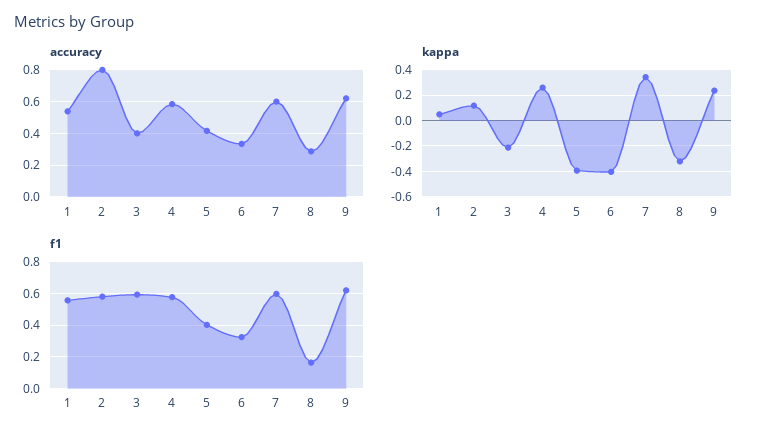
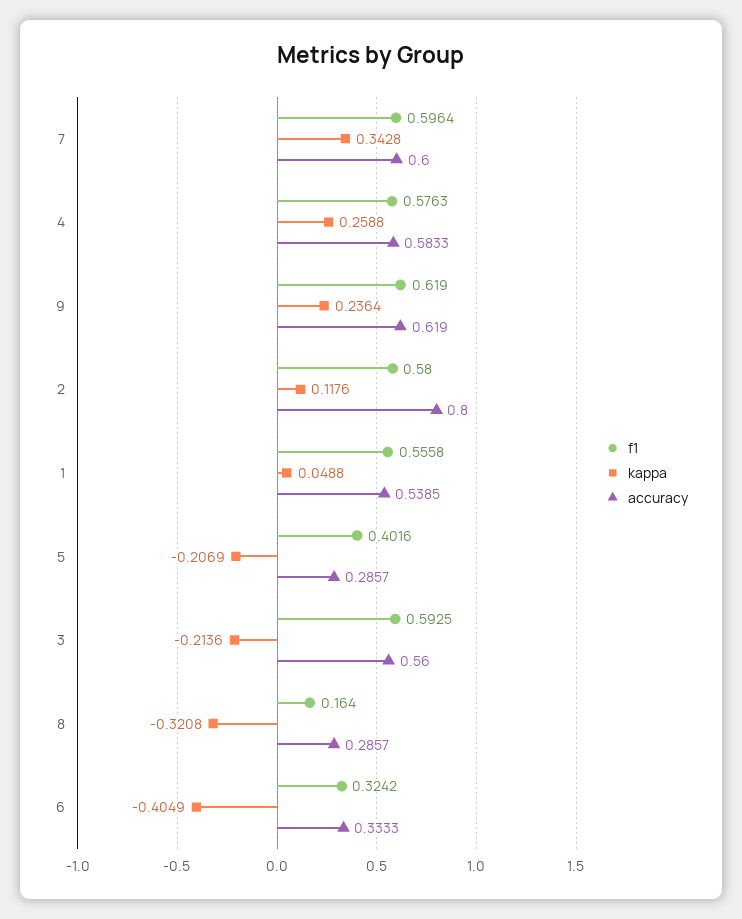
accuracy, 3: 0.4 -> 0.56
accuracy, 5: 0.4 -> 0.2857
kappa, 5: -0.4 -> -0.2069

